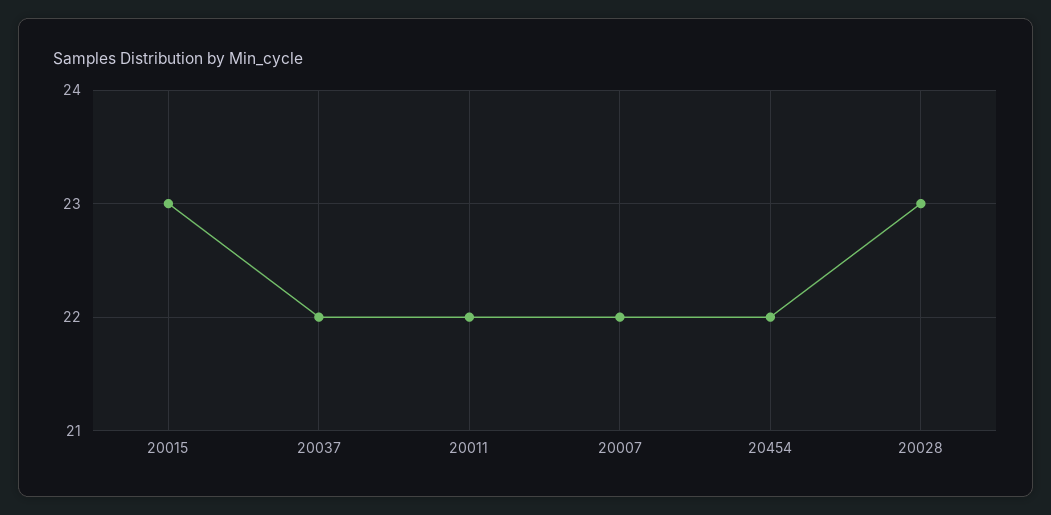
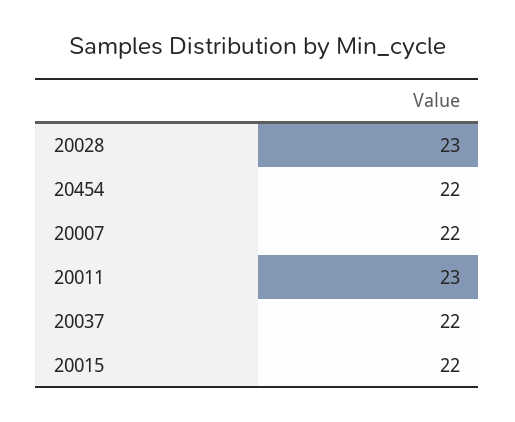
20015: 23 -> 22
20011: 22 -> 23

